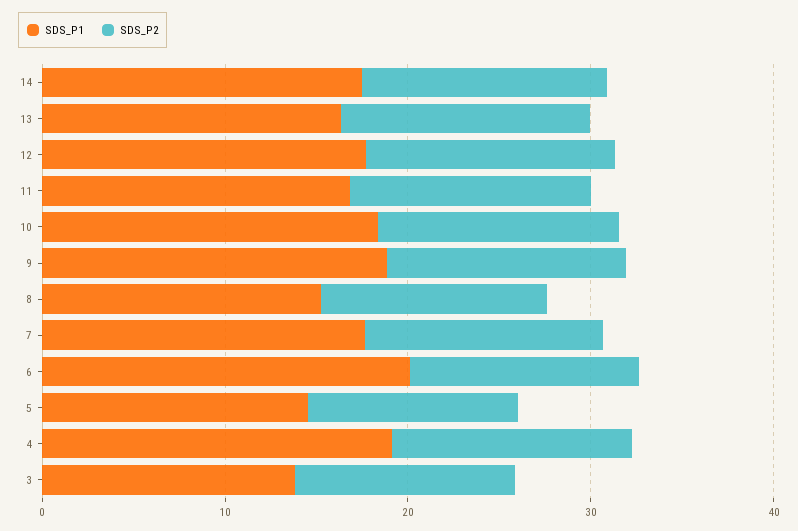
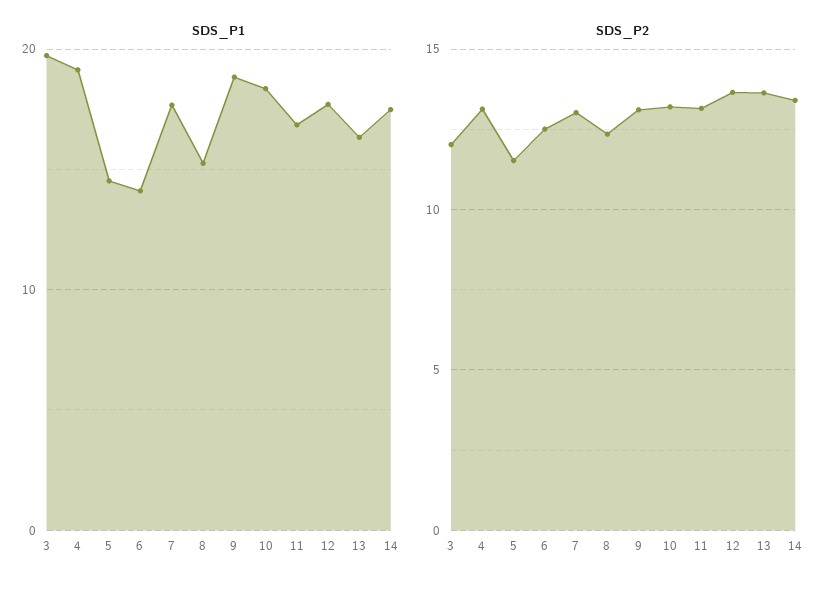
SDS_P1, 6: 20 -> 14
SDS_P1, 3: 14 -> 20

